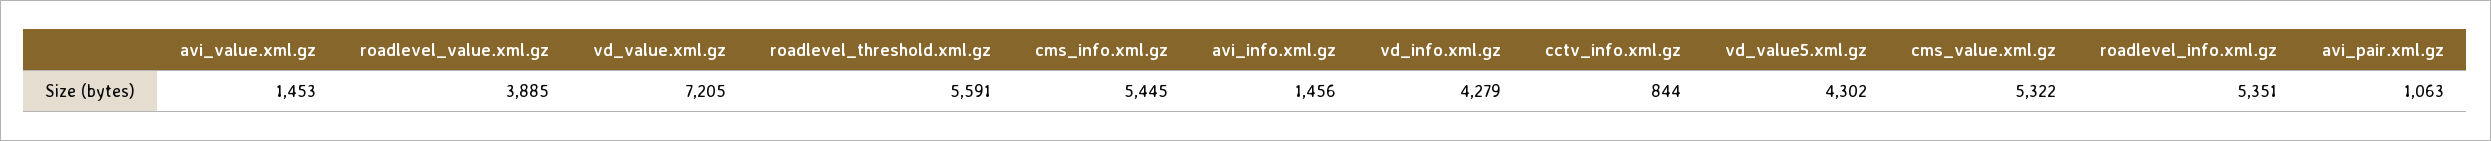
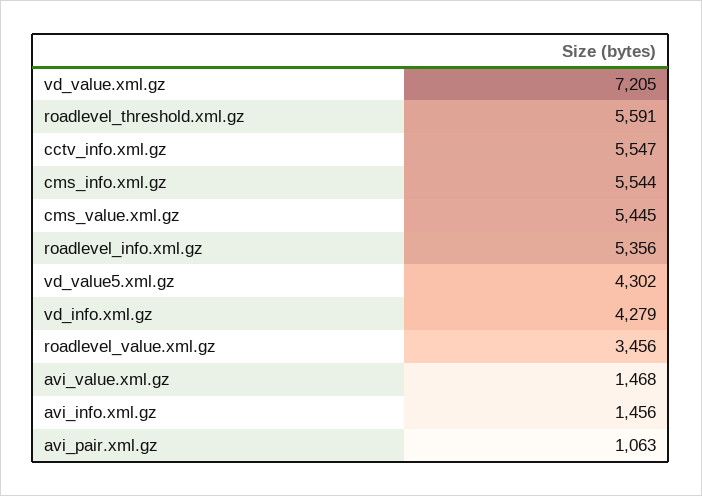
avi_value.xml.gz: 1453 -> 1468
roadlevel_value.xml.gz: 3885 -> 3456
cms_info.xml.gz: 5445 -> 5544
cctv_info.xml.gz: 844 -> 5547
cms_value.xml.gz: 5322 -> 5445
roadlevel_info.xml.gz: 5351 -> 5356

